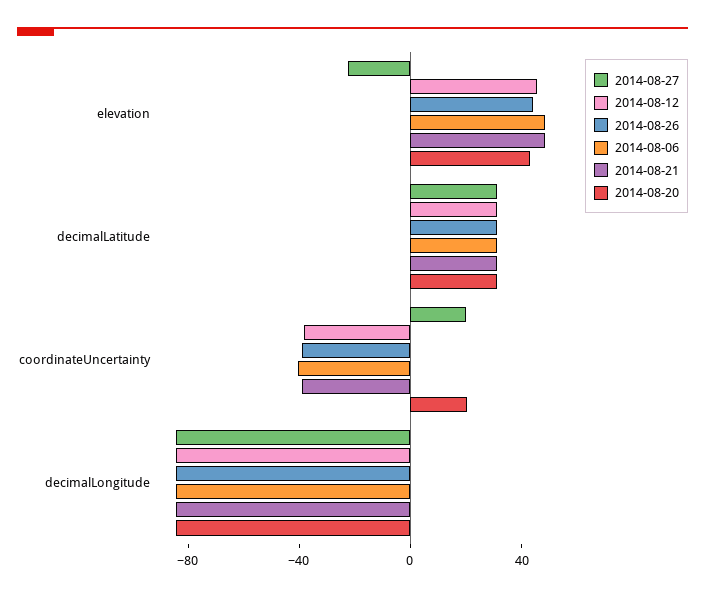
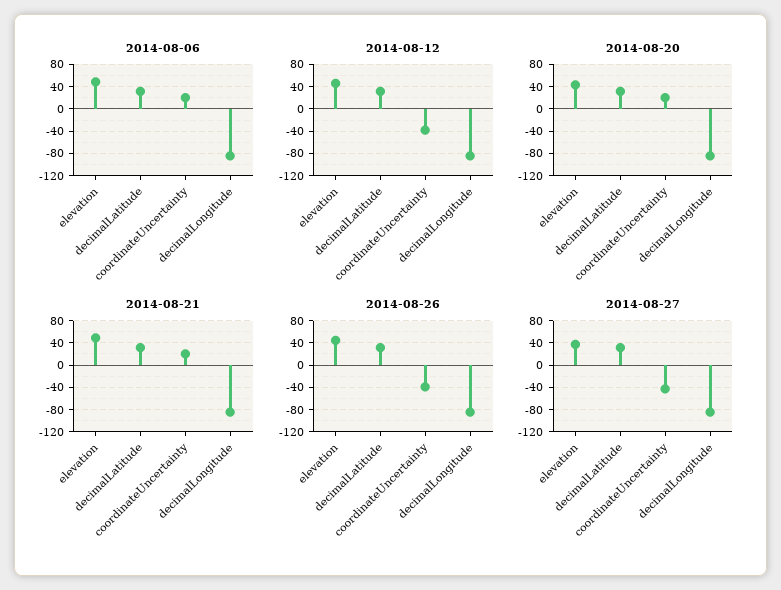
2014-08-27, elevation: -20 -> 40
2014-08-27, coordinateUncertainty: 20 -> -40
2014-08-06, coordinateUncertainty: -40 -> 20
2014-08-21, coordinateUncertainty: -40 -> 20

